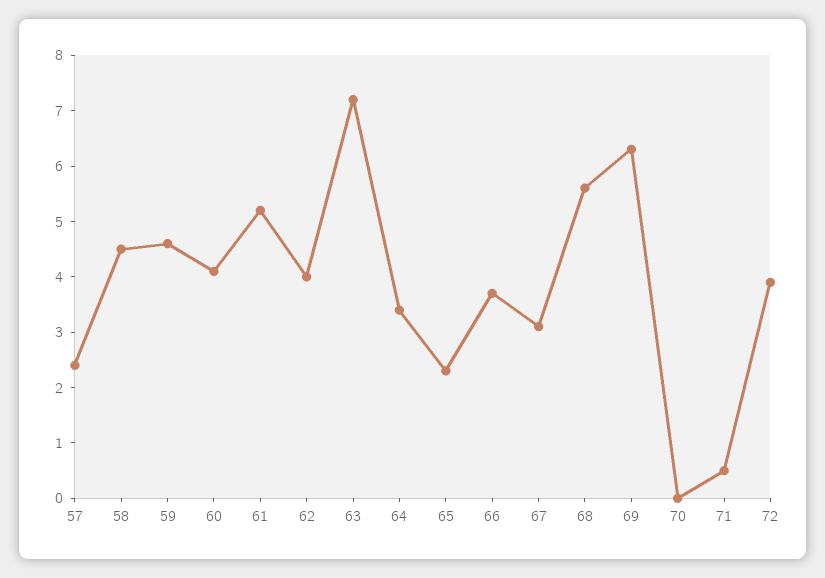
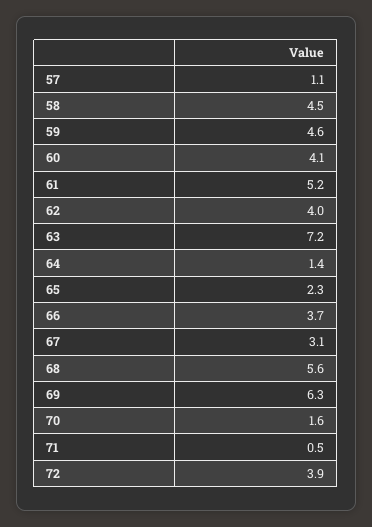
57: 2.5 -> 1.1
64: 3.5 -> 1.4
70: 0 -> 1.6

